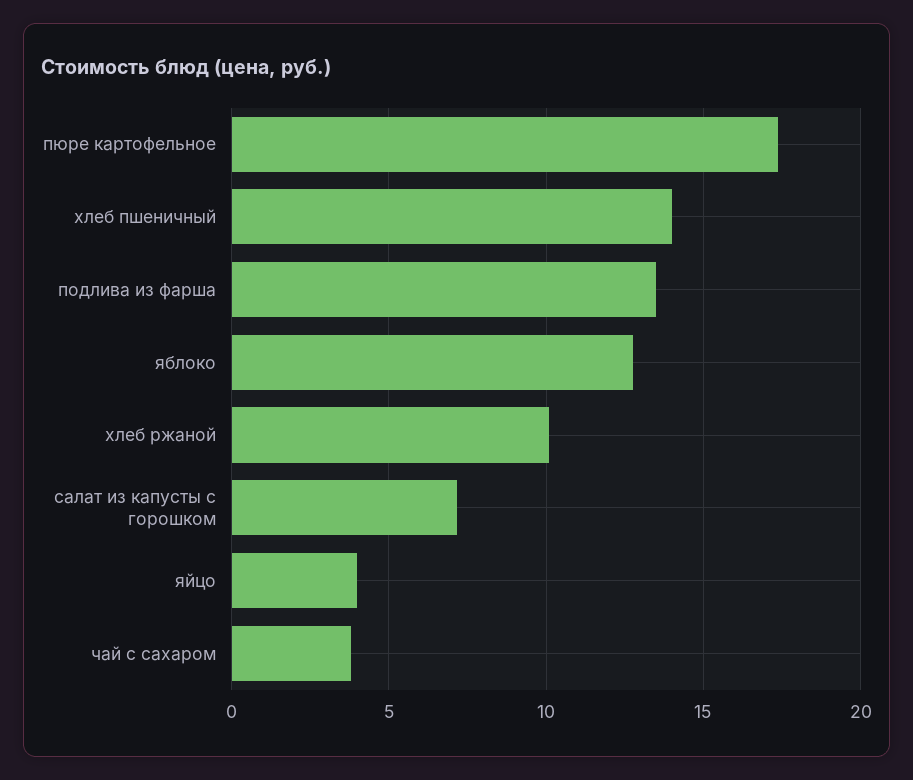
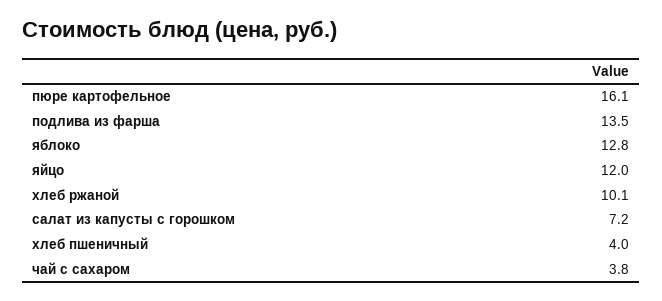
пюре картофельное: 17.5 -> 16.1
хлеб пшеничный: 14 -> 4
яйцо: 4 -> 12

